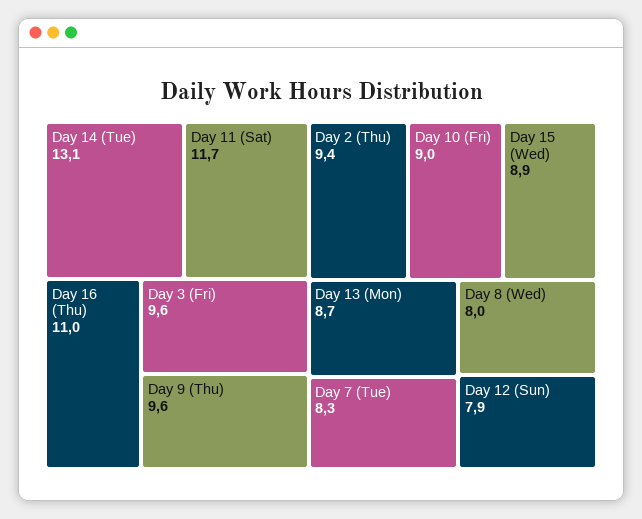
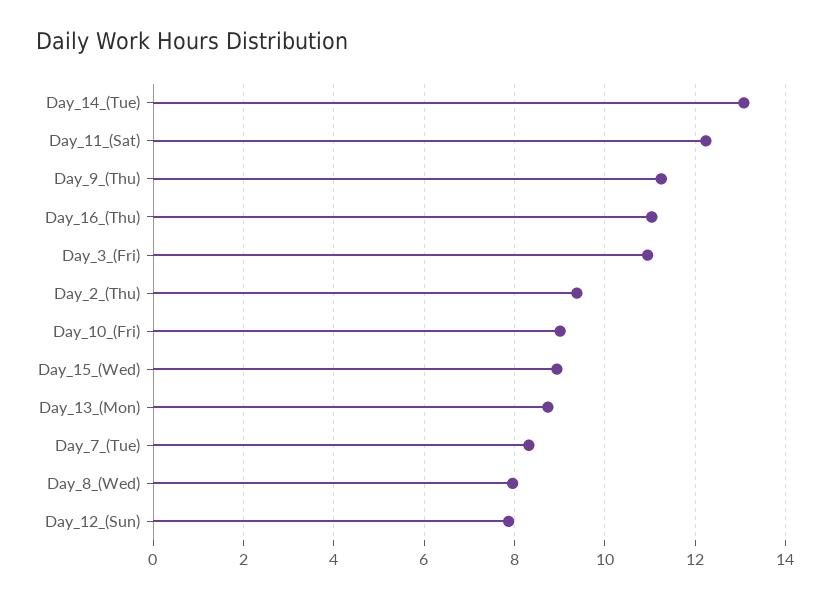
Day 11 (Sat): 11.7 -> 12.2
Day 3 (Fri): 9.6 -> 11
Day 9 (Thu): 9.6 -> 11.2

